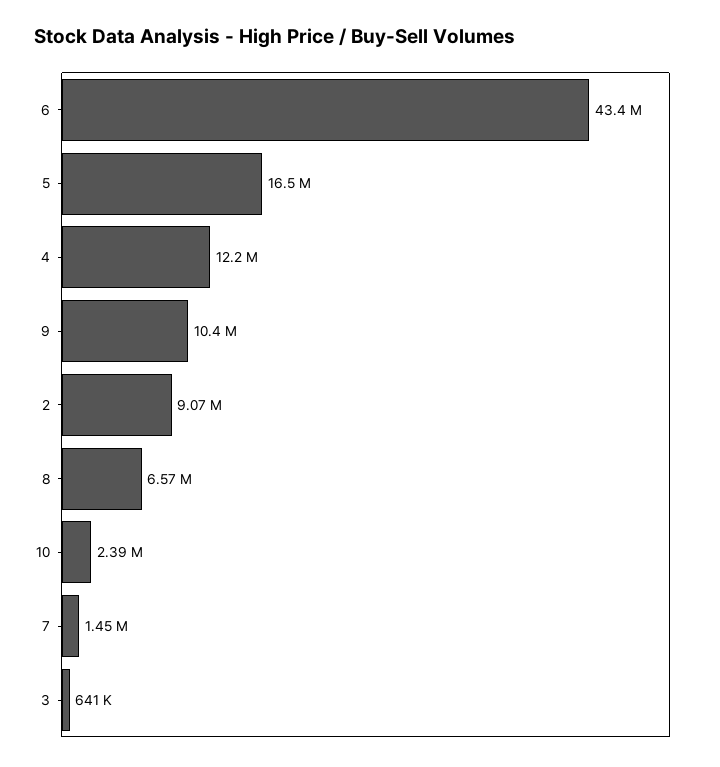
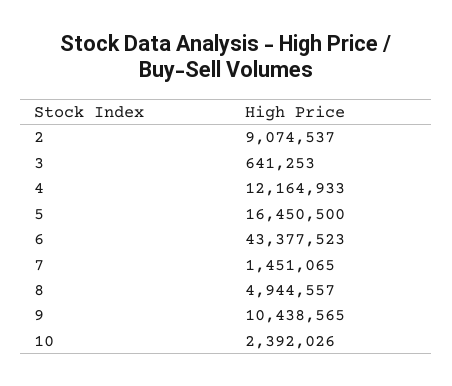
8: 6570000 -> 4944557

